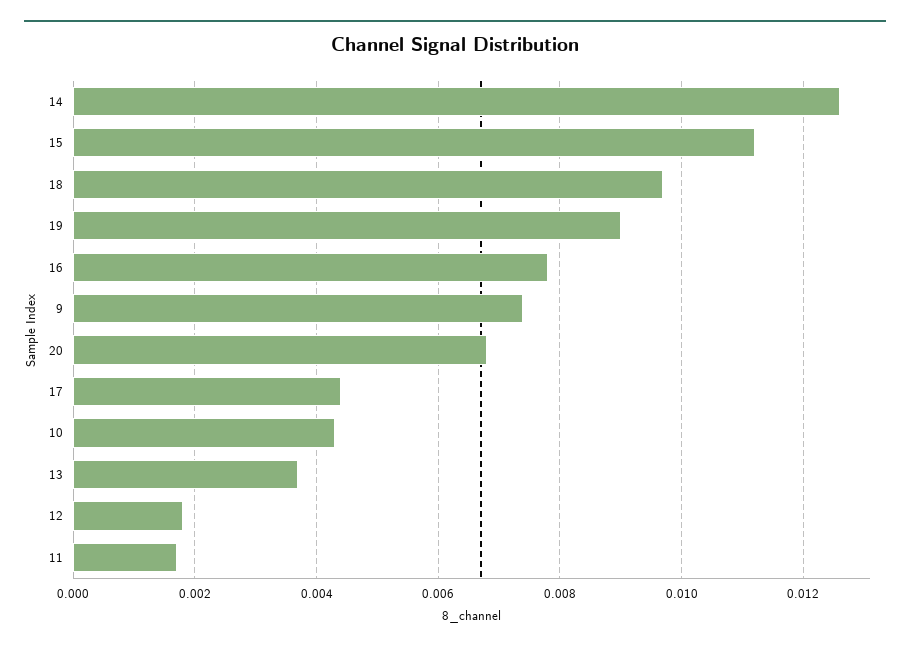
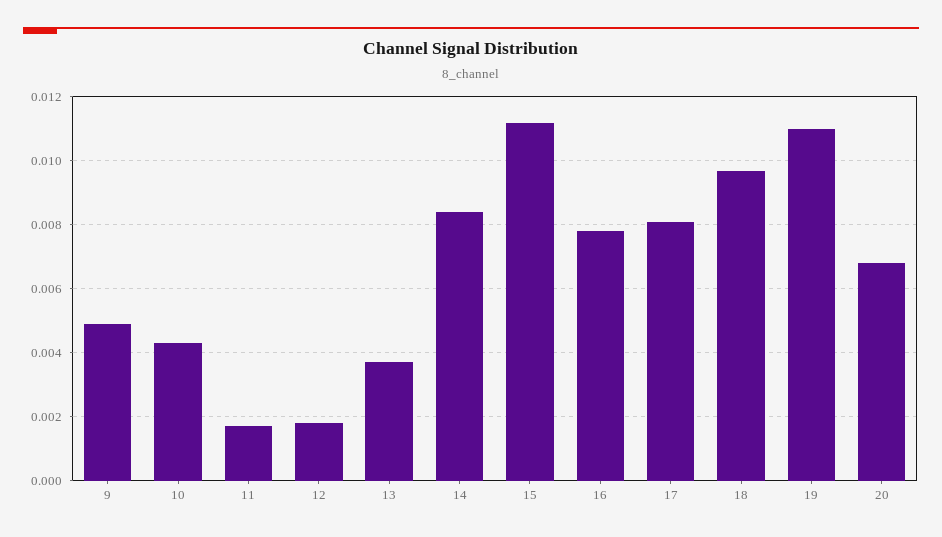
14: 0.0125 -> 0.0085
19: 0.009 -> 0.011
9: 0.0075 -> 0.005
17: 0.0045 -> 0.008

